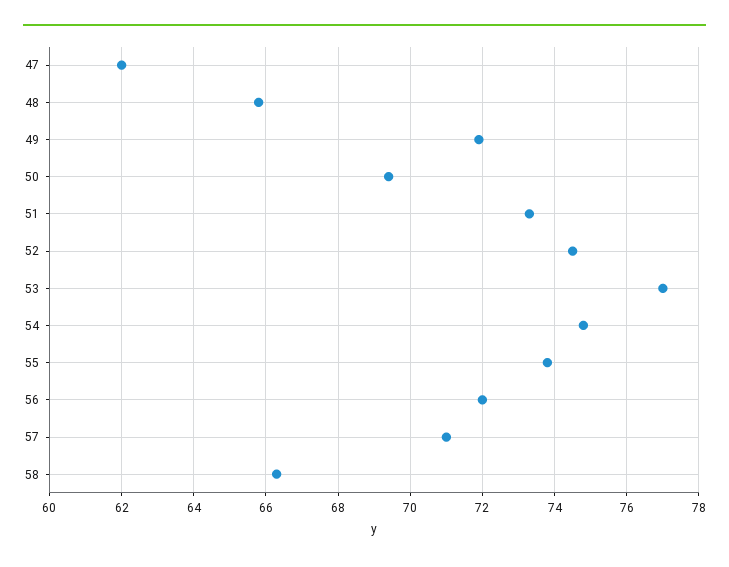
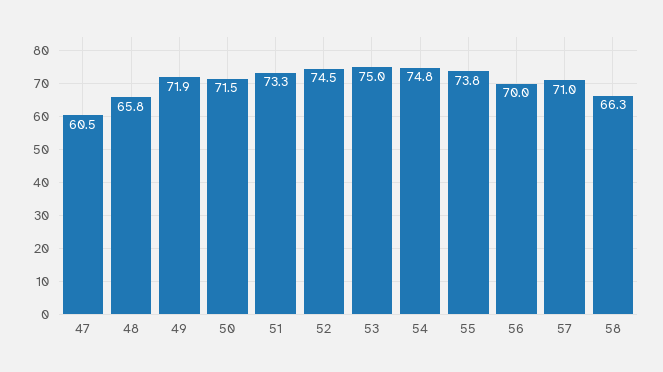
47: 62 -> 60.5
50: 69.5 -> 71.5
53: 77 -> 75
56: 72 -> 70

